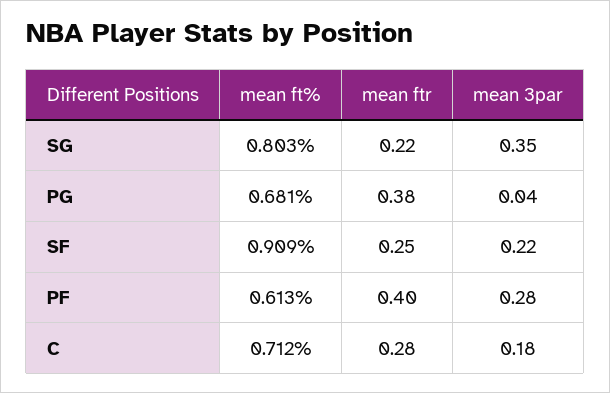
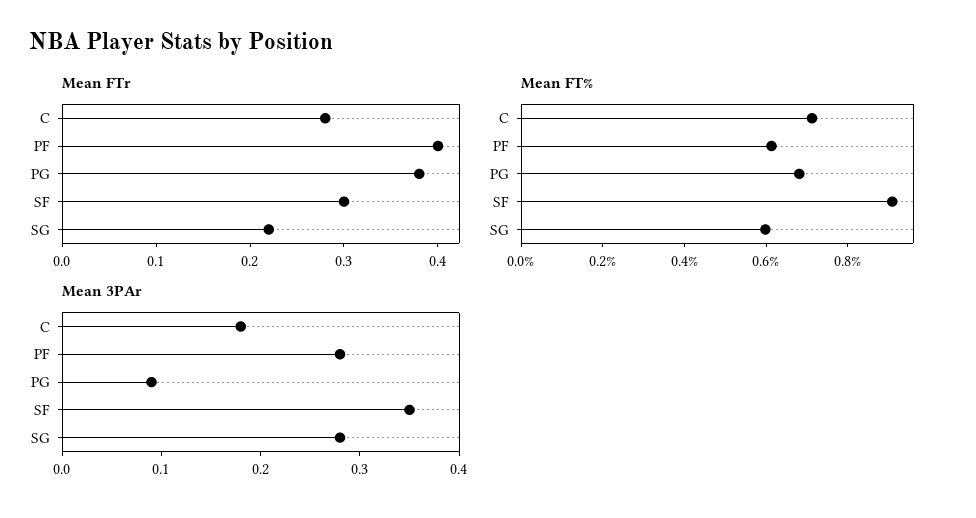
mean ft%, SG: 0.803 -> 0.6
mean 3par, SG: 0.35 -> 0.28
mean 3par, PG: 0.04 -> 0.09
mean ftr, SF: 0.25 -> 0.3
mean 3par, SF: 0.22 -> 0.35

